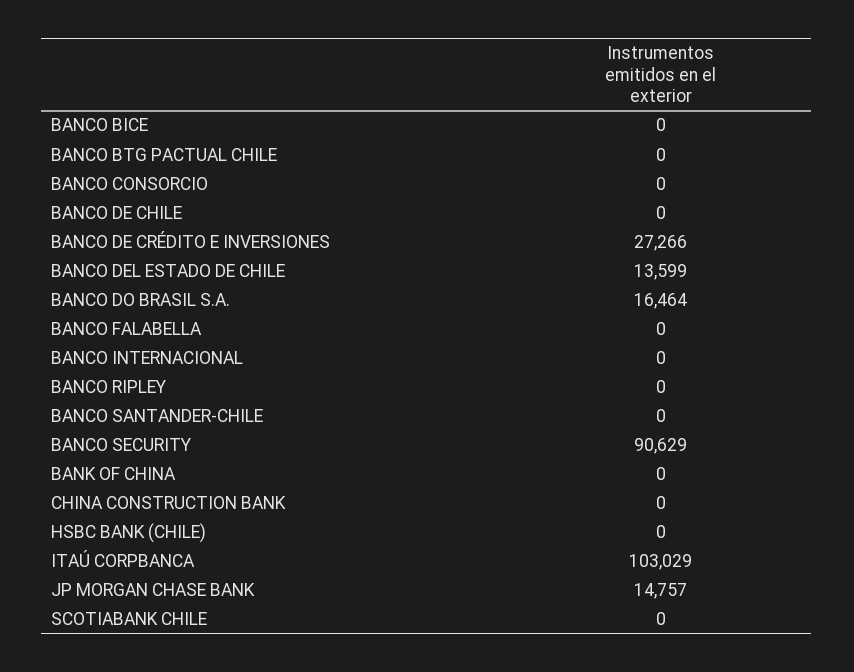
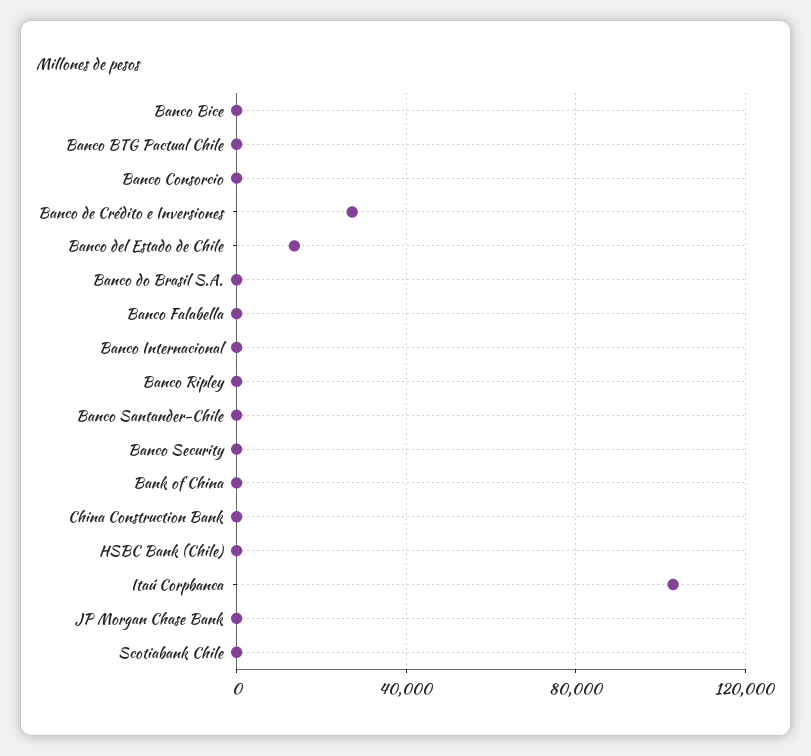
BANCO DE CHILE: 0 -> none
BANCO DO BRASIL S.A.: 16464 -> 0
BANCO SECURITY: 90629 -> 0
JP MORGAN CHASE BANK: 14757 -> 0

